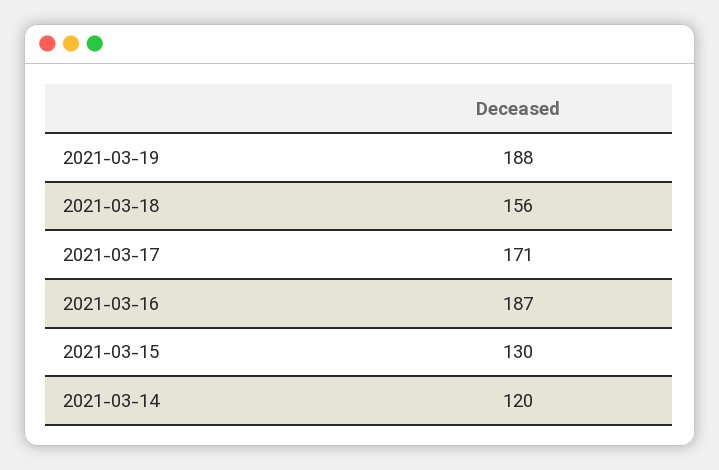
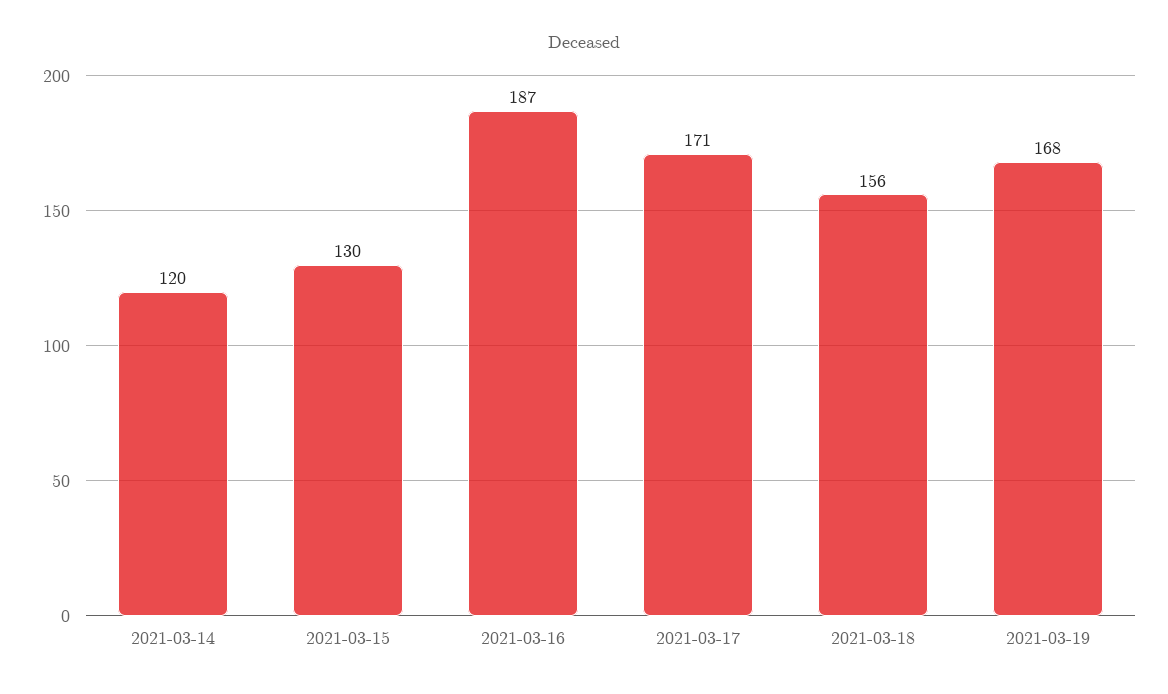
2021-03-19: 188 -> 168

